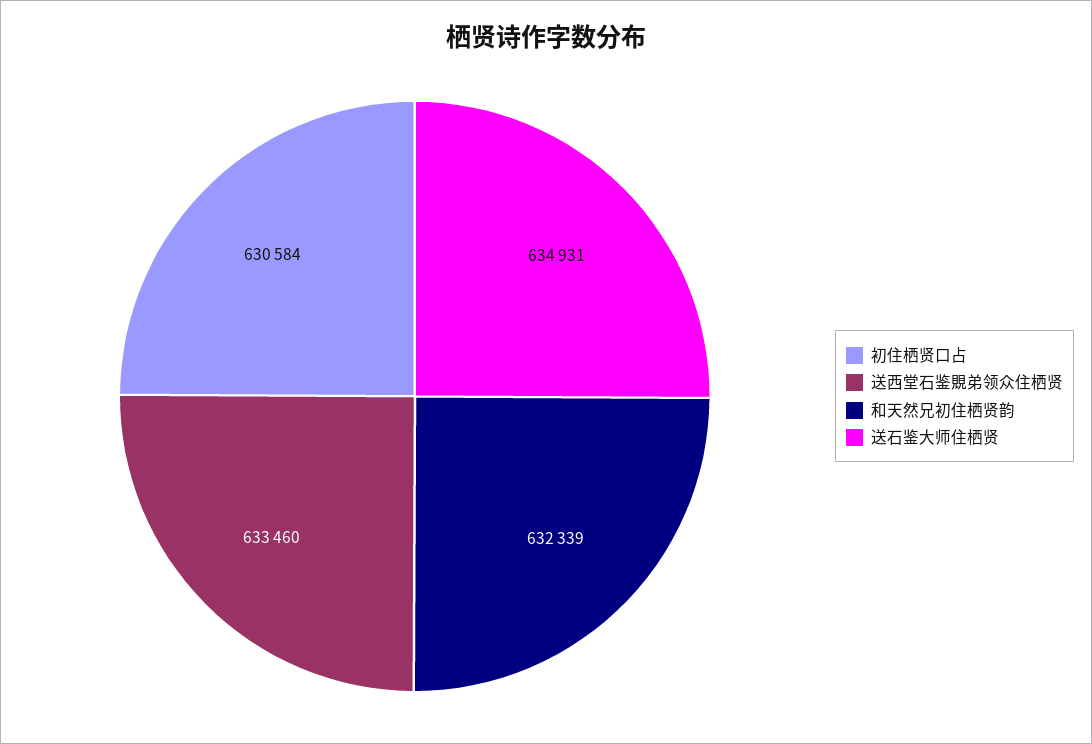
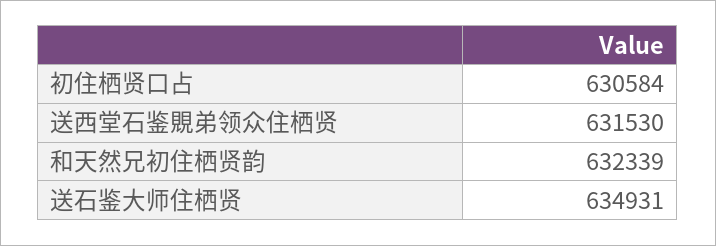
送西堂石鉴覞弟领众住栖贤: 633460 -> 631530

